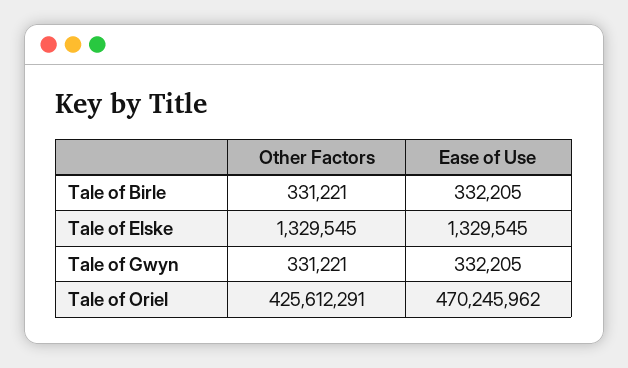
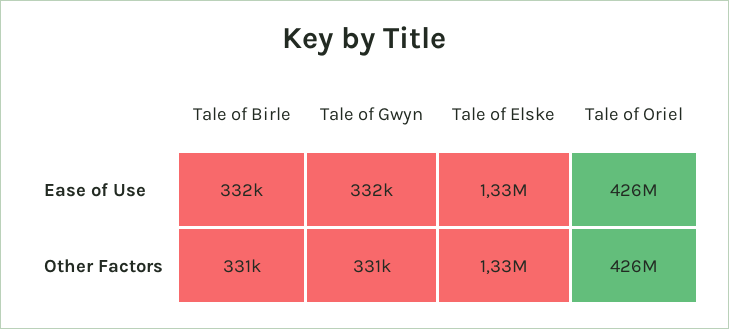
Ease of Use, Tale of Oriel: 470245962 -> 426000000

